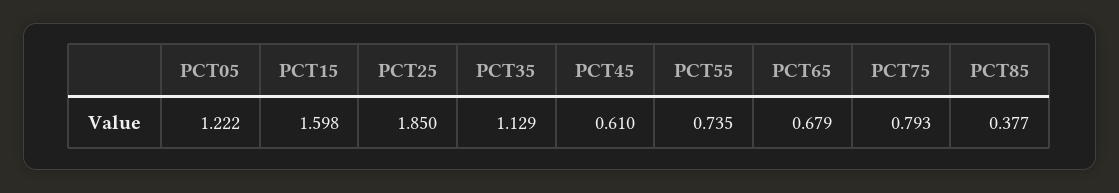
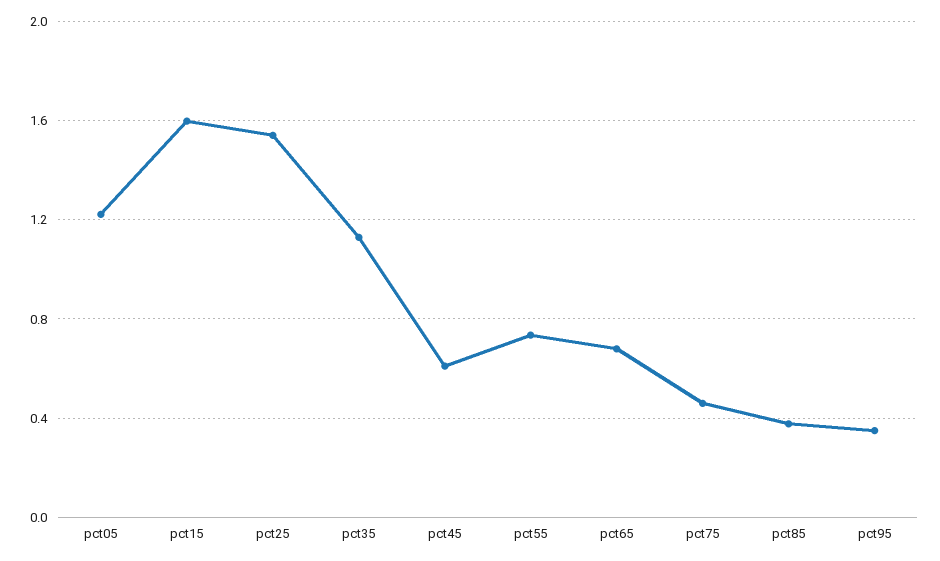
PCT25: 1.85 -> 1.55
PCT75: 0.793 -> 0.45
pct95: none -> 0.35

